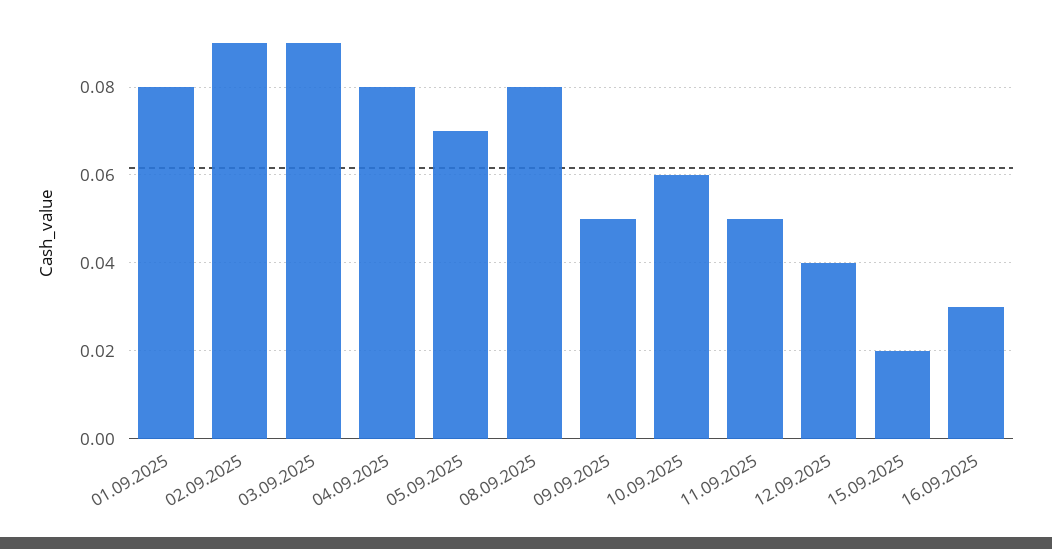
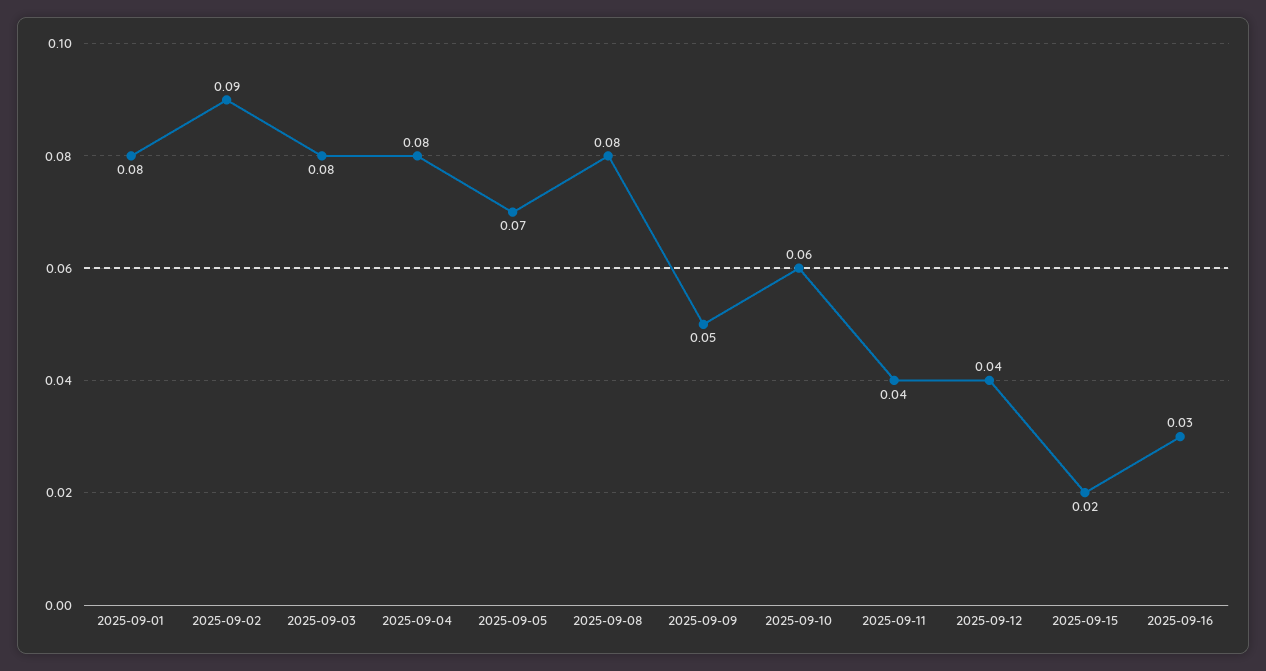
03.09.2025: 0.09 -> 0.08
11.09.2025: 0.05 -> 0.04

